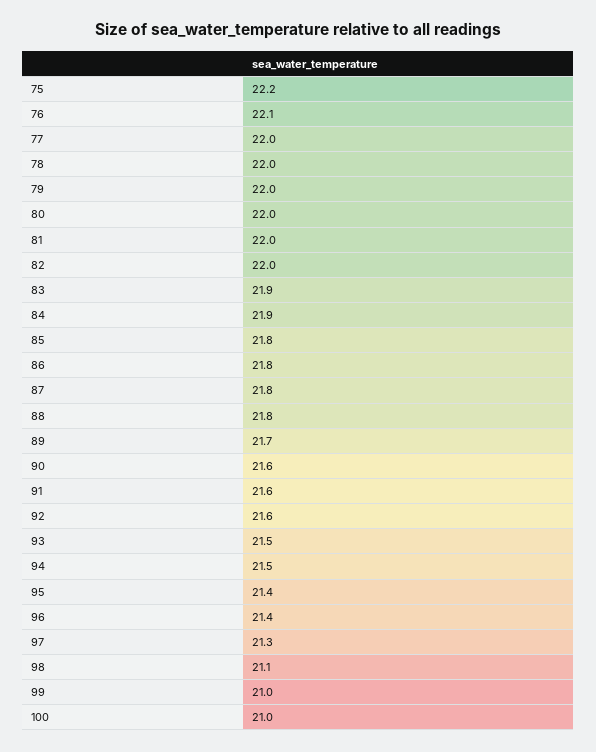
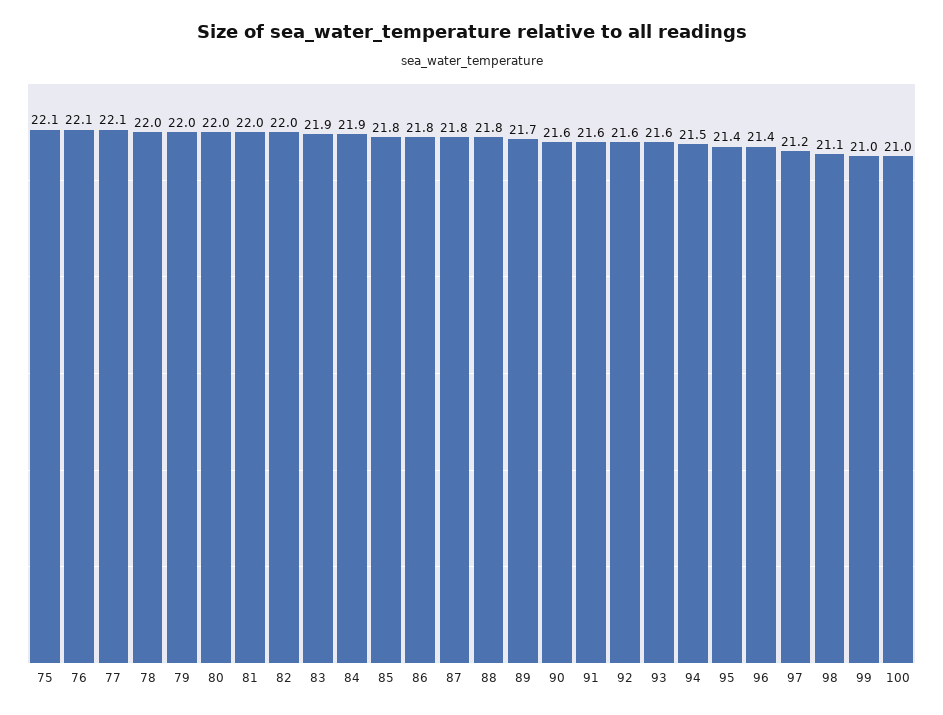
75: 22.2 -> 22.1
77: 22 -> 22.1
93: 21.5 -> 21.6
97: 21.3 -> 21.2

